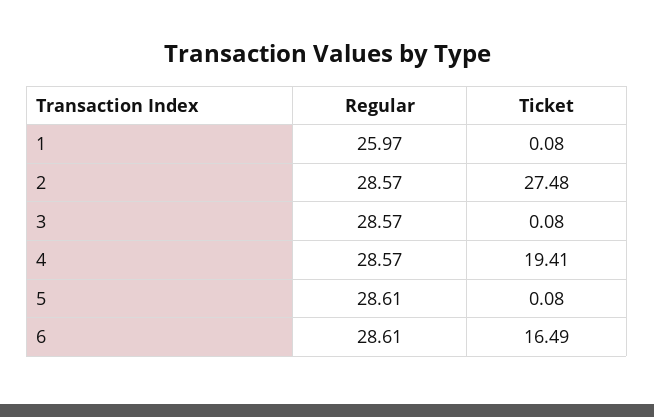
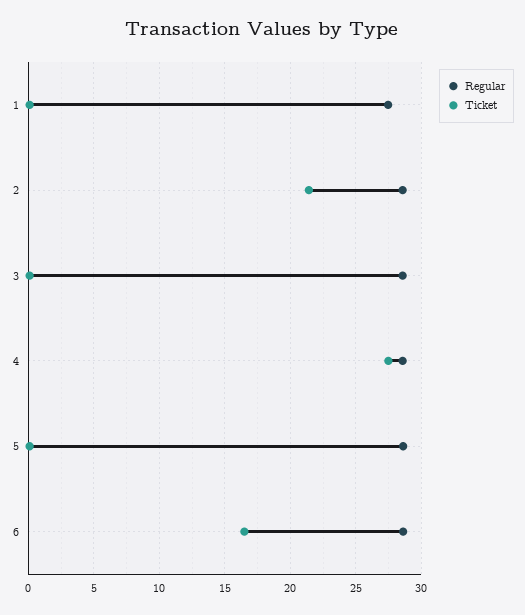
Regular, 1: 25.97 -> 27.5
Ticket, 2: 27.48 -> 21.5
Ticket, 4: 19.41 -> 27.5

